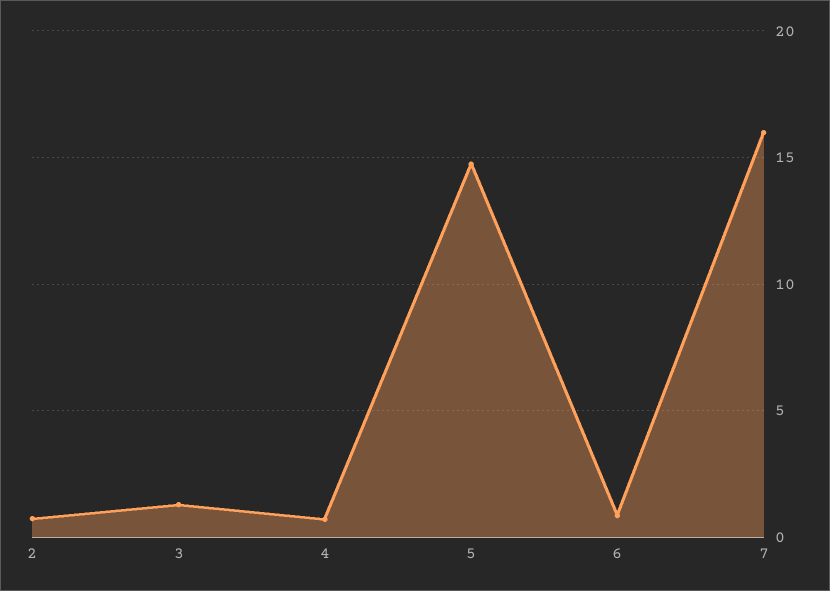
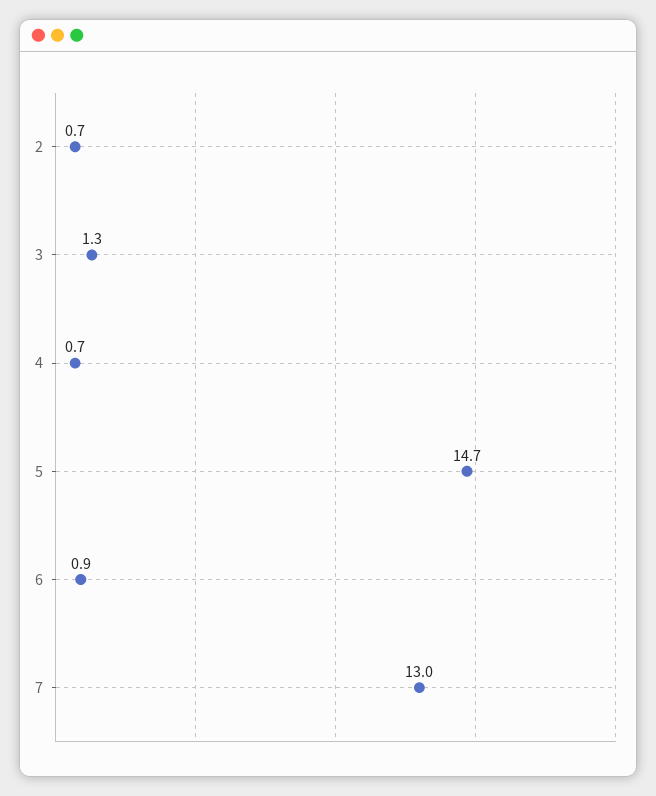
7: 16 -> 13

